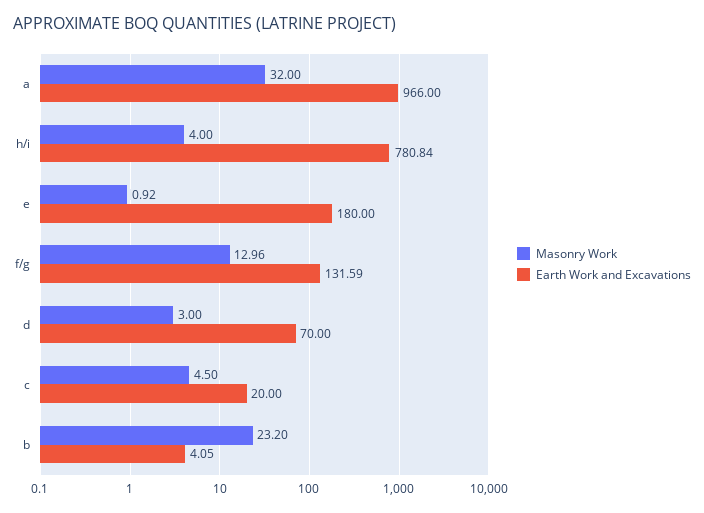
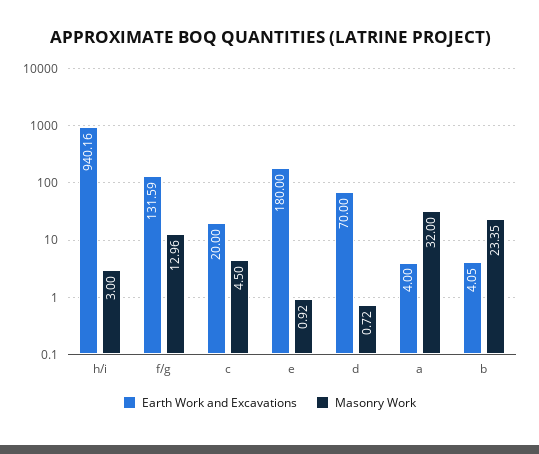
Earth Work and Excavations, a: 966 -> 4
Masonry Work, h/i: 4 -> 3
Earth Work and Excavations, h/i: 780.84 -> 940.16
Masonry Work, d: 3 -> 0.72
Masonry Work, b: 23.2 -> 23.35

